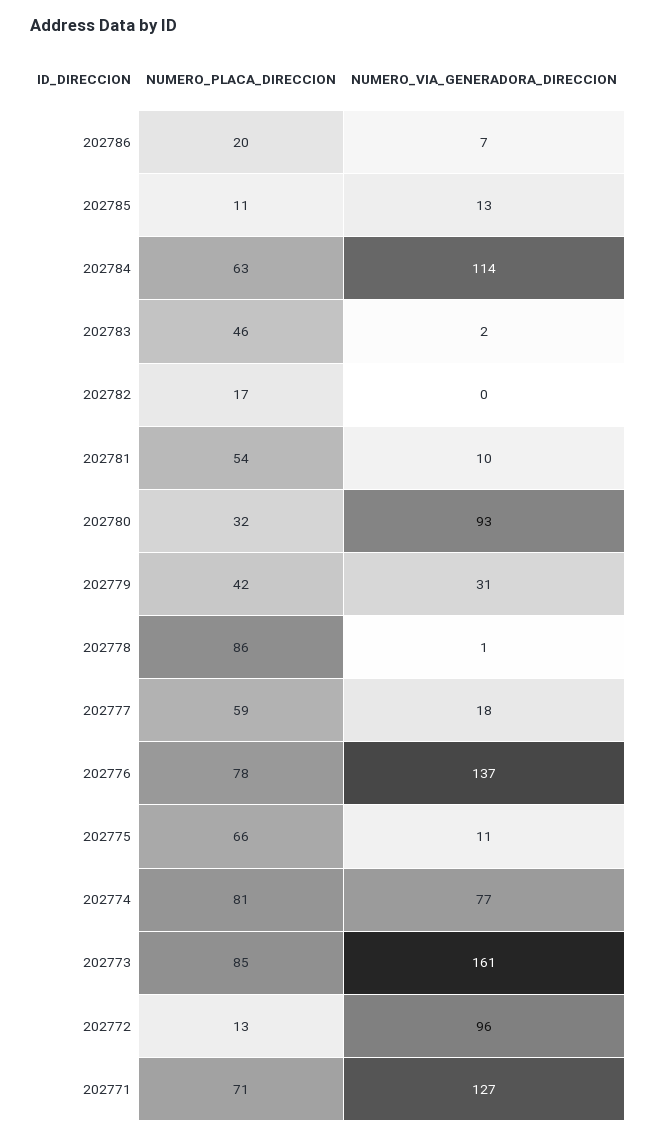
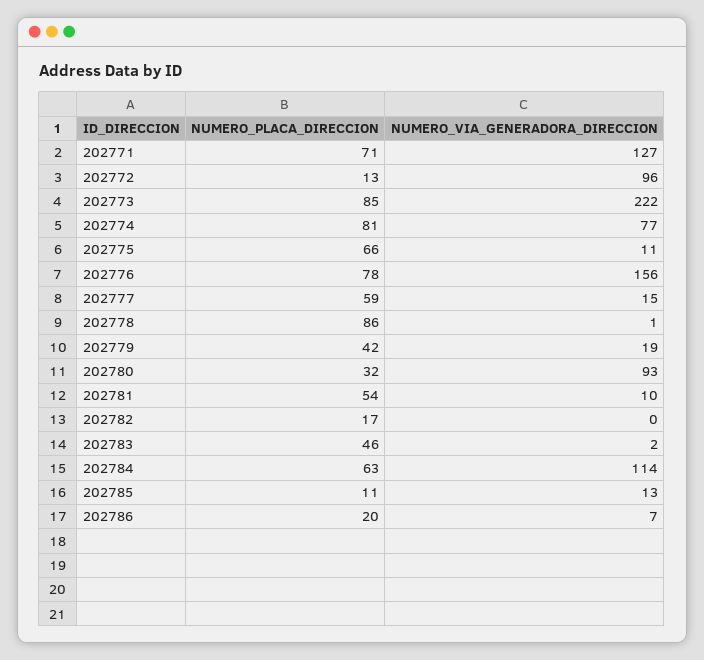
NUMERO_VIA_GENERADORA_DIRECCION, 202779: 31 -> 19
NUMERO_VIA_GENERADORA_DIRECCION, 202777: 18 -> 15
NUMERO_VIA_GENERADORA_DIRECCION, 202776: 137 -> 156
NUMERO_VIA_GENERADORA_DIRECCION, 202773: 161 -> 222

